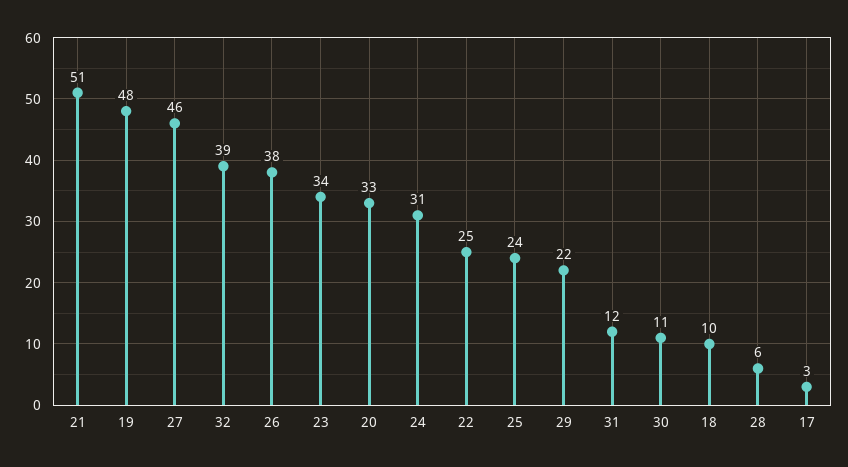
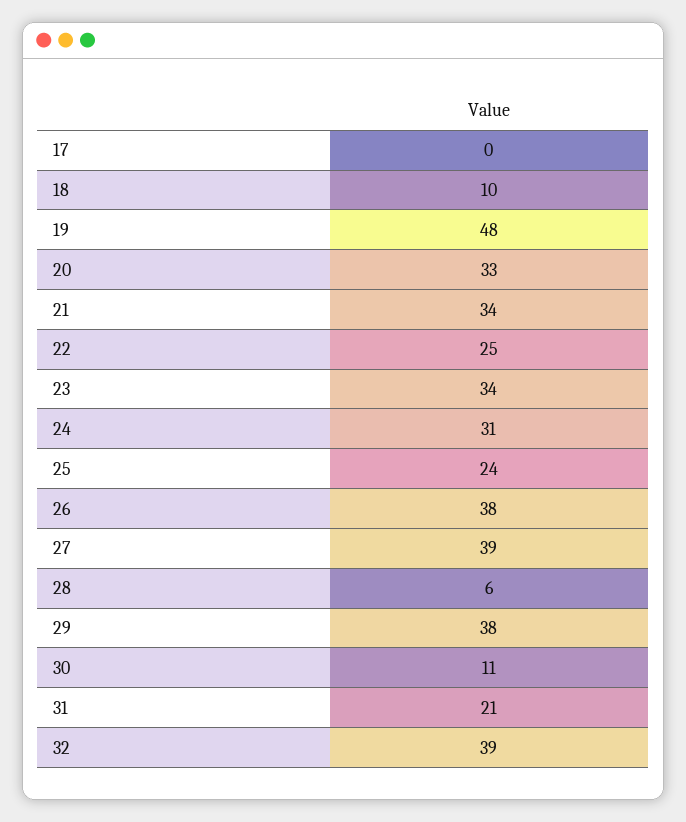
21: 51 -> 34
27: 46 -> 39
29: 22 -> 38
31: 12 -> 21
17: 3 -> 0

